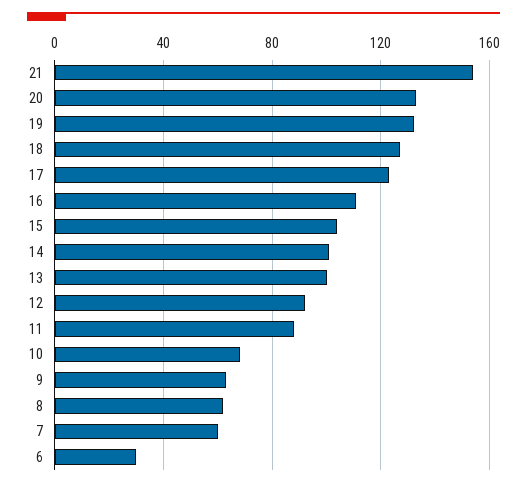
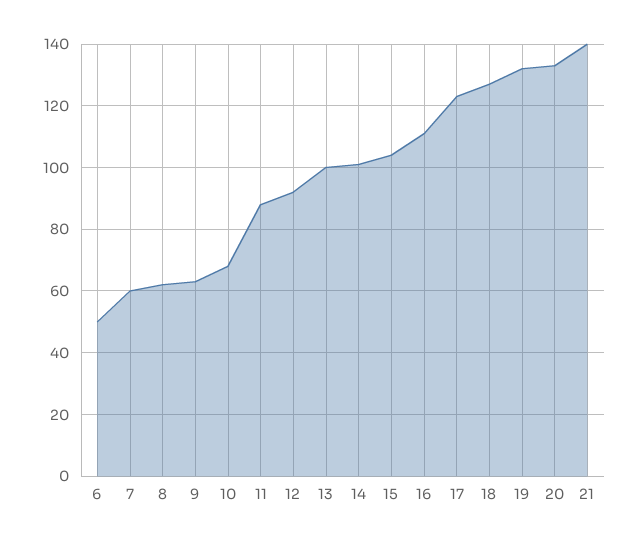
21: 155 -> 140
6: 30 -> 50

